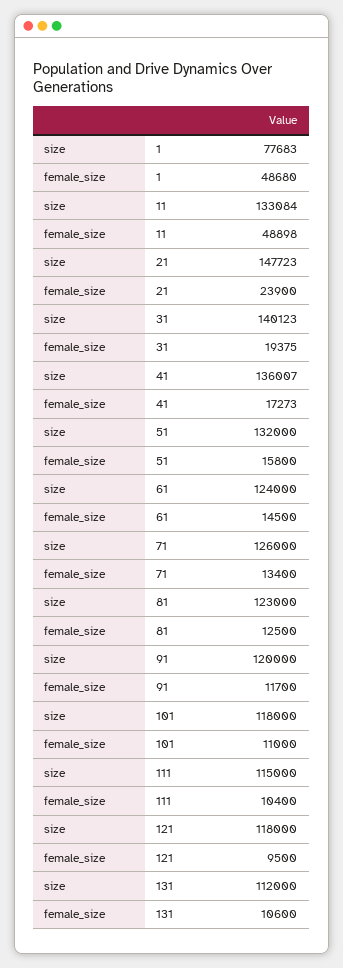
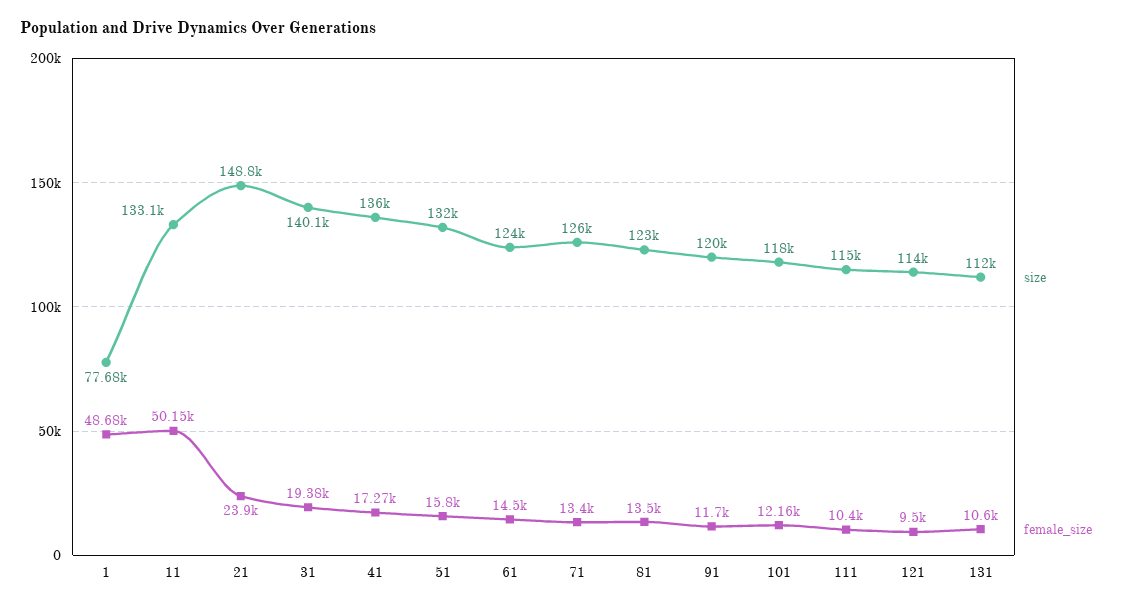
female_size, 11: 48898 -> 50150
size, 21: 147723 -> 148800
female_size, 81: 12500 -> 13500
female_size, 101: 11000 -> 12160
size, 121: 118000 -> 114000

